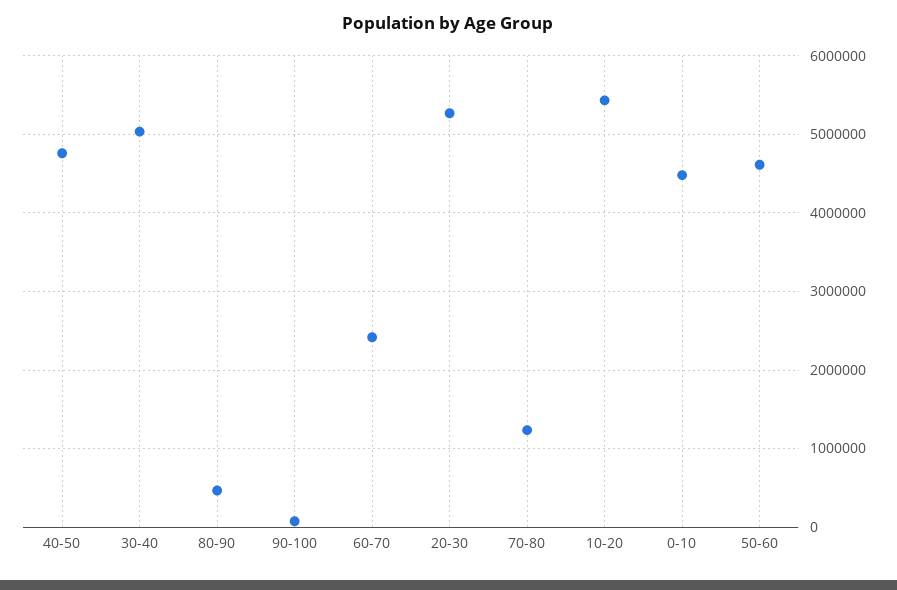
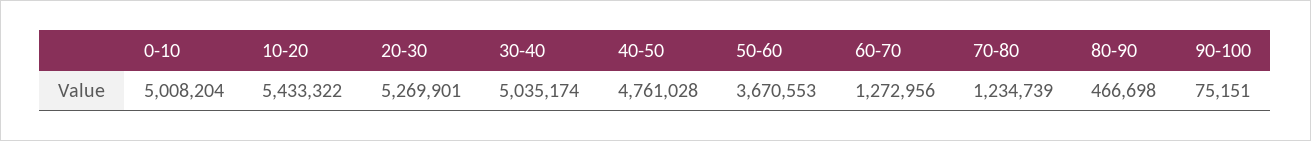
60-70: 2400000 -> 1272956
0-10: 4500000 -> 5008204
50-60: 4600000 -> 3670553

